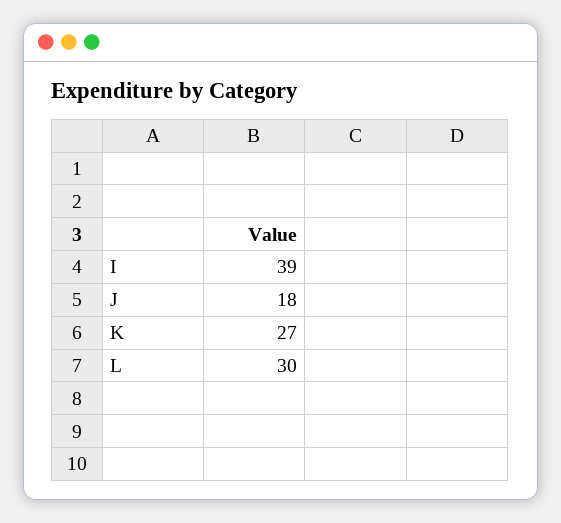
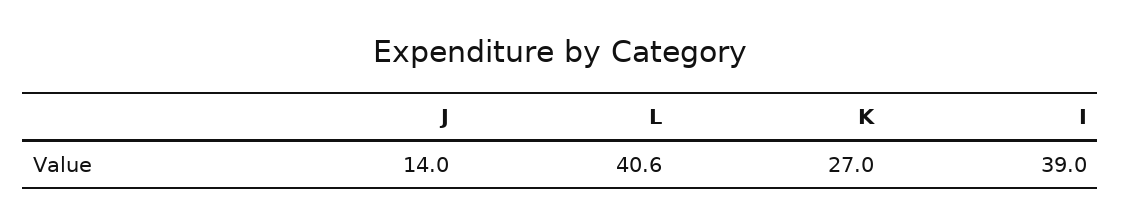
J: 18 -> 14
L: 30 -> 40.6

